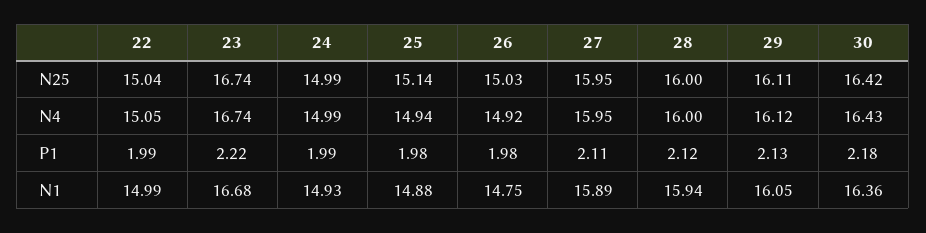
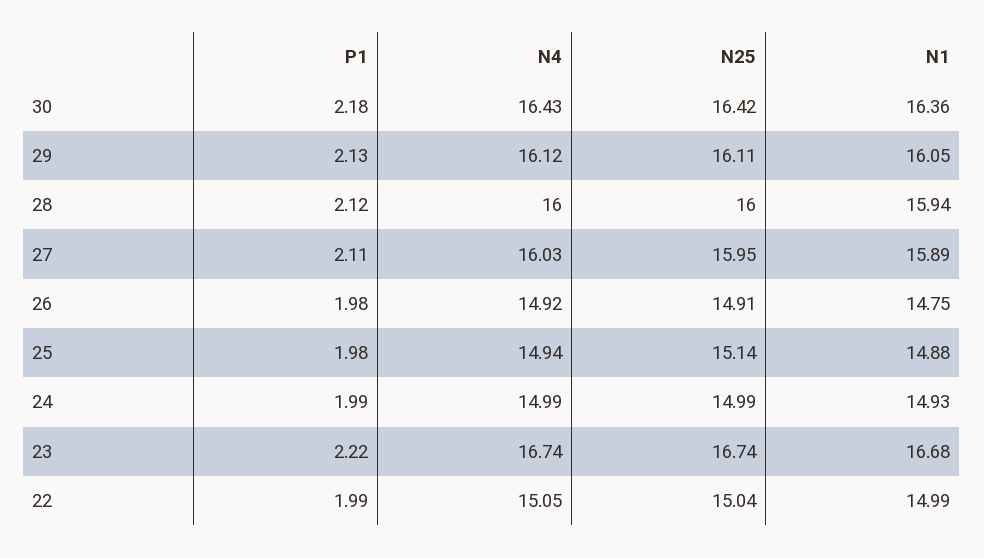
26, N25: 15.03 -> 14.91
27, N4: 15.95 -> 16.03

